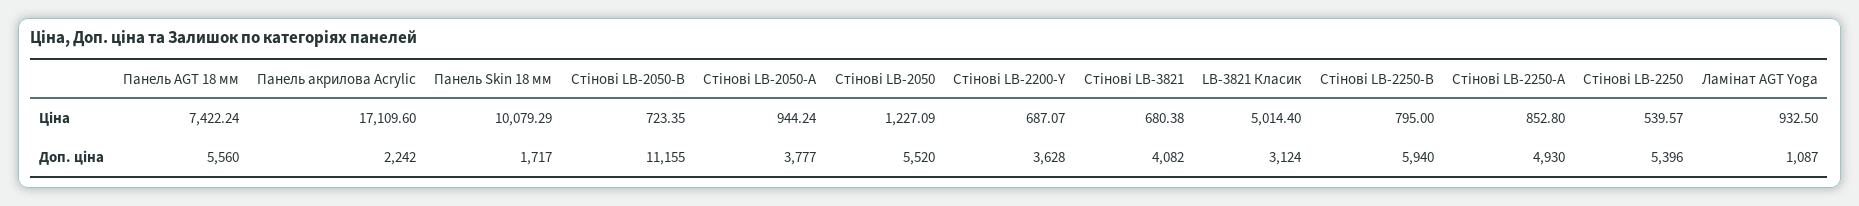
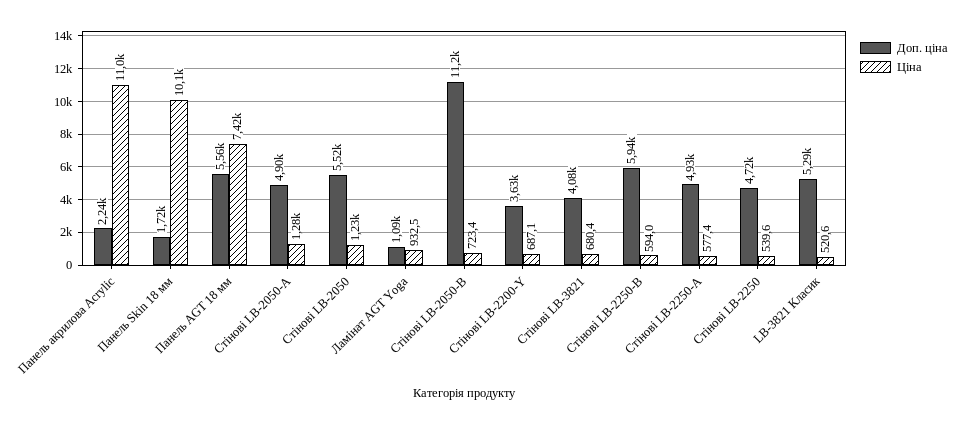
Ціна, Панель акрилова Acrylic: 17109.6 -> 11000
Ціна, Стінові LB-2050-А: 944.24 -> 1280
Ціна, LB-3821 Класик: 5014.4 -> 520.6
Ціна, Стінові LB-2250-В: 795 -> 594
Ціна, Стінові LB-2250-А: 852.8 -> 577.4
Доп. ціна, Стінові LB-2050-А: 3777 -> 4900
Доп. ціна, LB-3821 Класик: 3124 -> 5290
Доп. ціна, Стінові LB-2250: 5396 -> 4720

